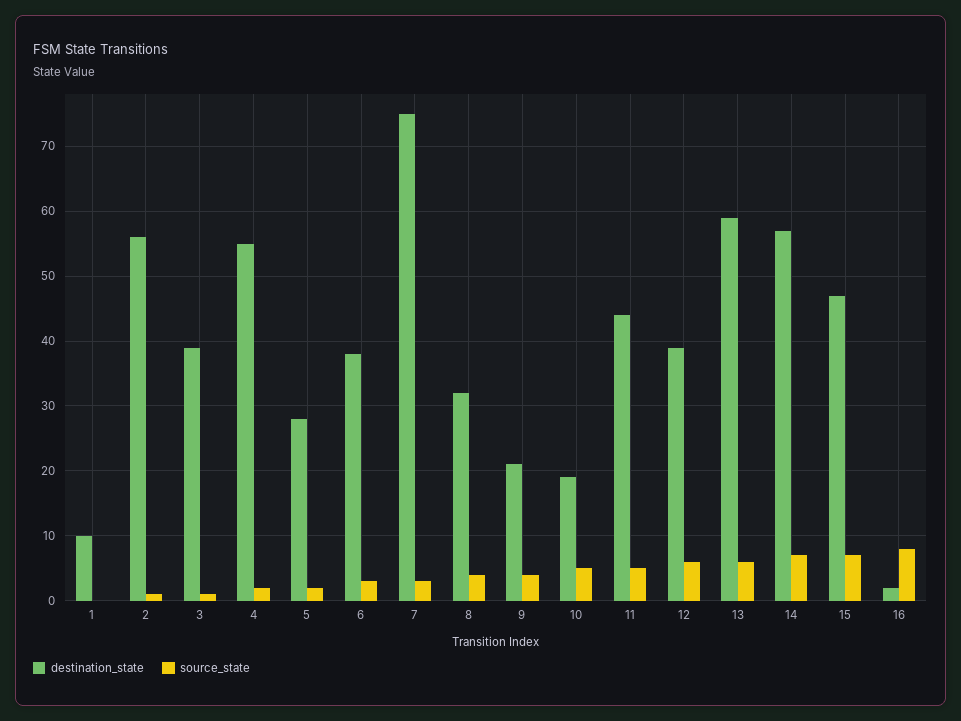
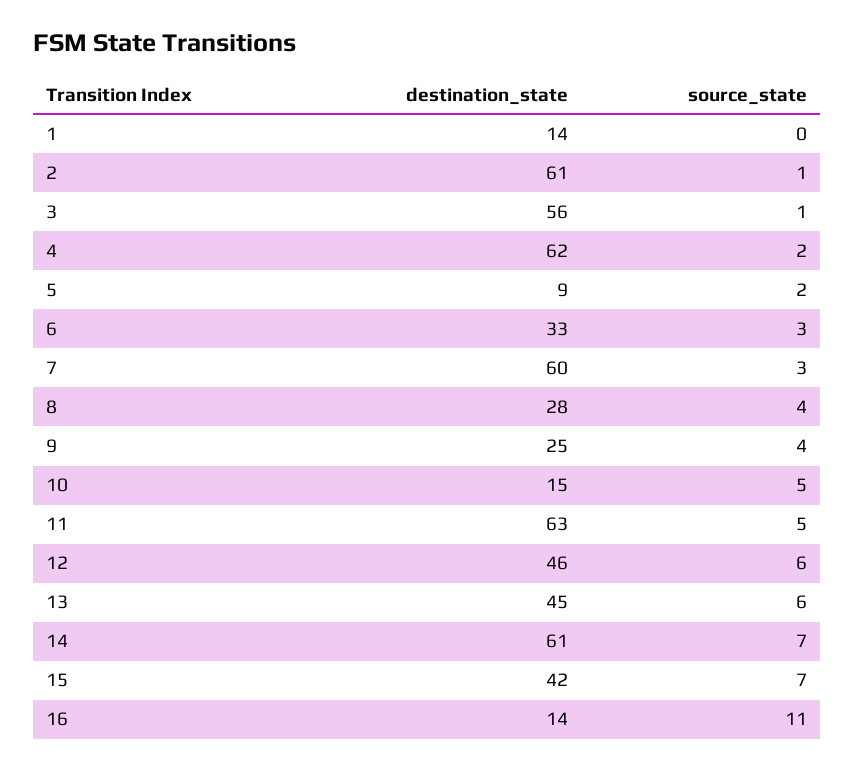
destination_state, 1: 10 -> 14
destination_state, 2: 56 -> 61
destination_state, 3: 39 -> 56
destination_state, 4: 55 -> 62
destination_state, 5: 28 -> 9
destination_state, 6: 38 -> 33
destination_state, 7: 75 -> 60
destination_state, 8: 32 -> 28
destination_state, 9: 21 -> 25
destination_state, 10: 19 -> 15
destination_state, 11: 44 -> 63
destination_state, 12: 39 -> 46
destination_state, 13: 59 -> 45
destination_state, 14: 57 -> 61
destination_state, 15: 47 -> 42
destination_state, 16: 2 -> 14
source_state, 16: 8 -> 11

